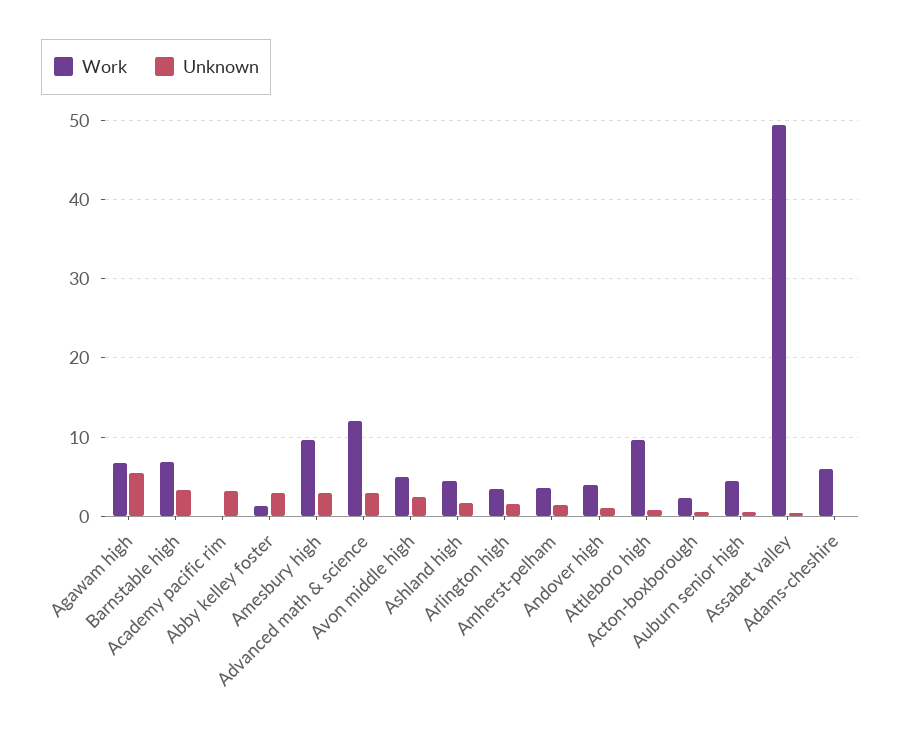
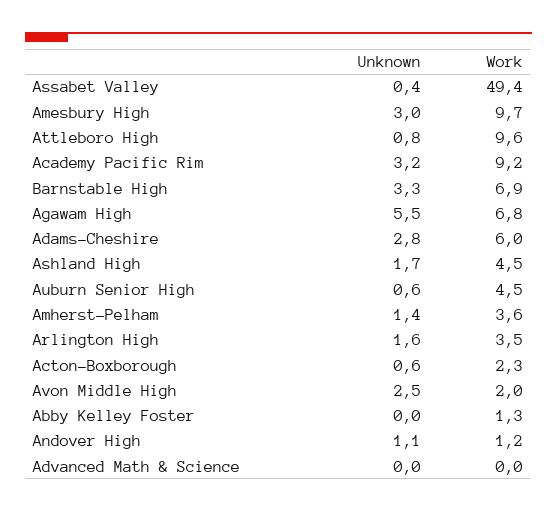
Work, Academy pacific rim: 0 -> 9.2
Unknown, Abby kelley foster: 3 -> 0
Work, Advanced math & science: 12 -> 0
Unknown, Advanced math & science: 3 -> 0
Work, Avon middle high: 5 -> 2
Work, Andover high: 4 -> 1.2
Unknown, Adams-cheshire: 0 -> 2.8

